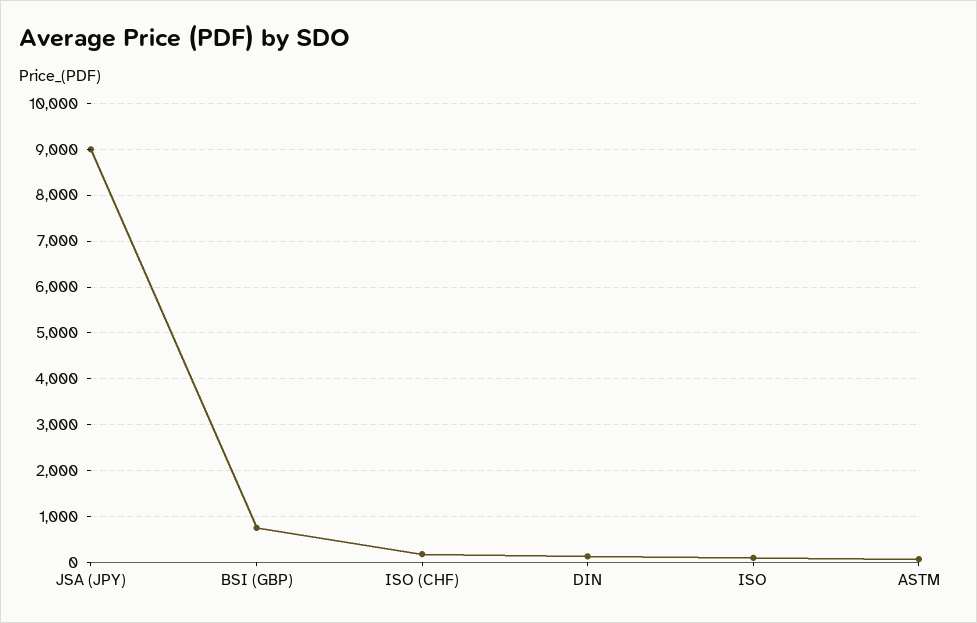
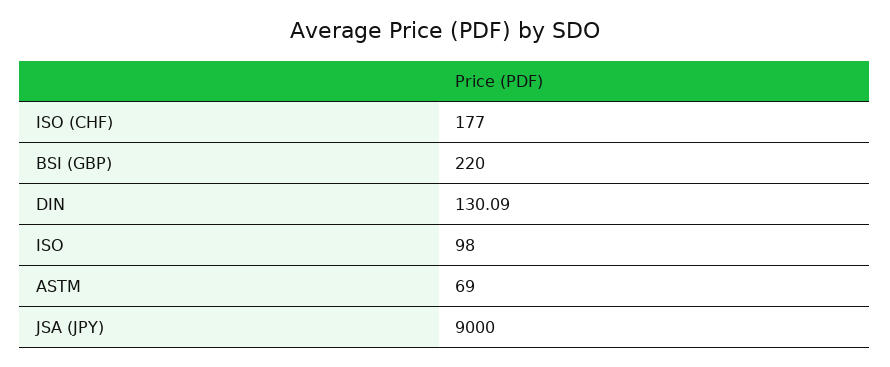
BSI (GBP): 800 -> 220

